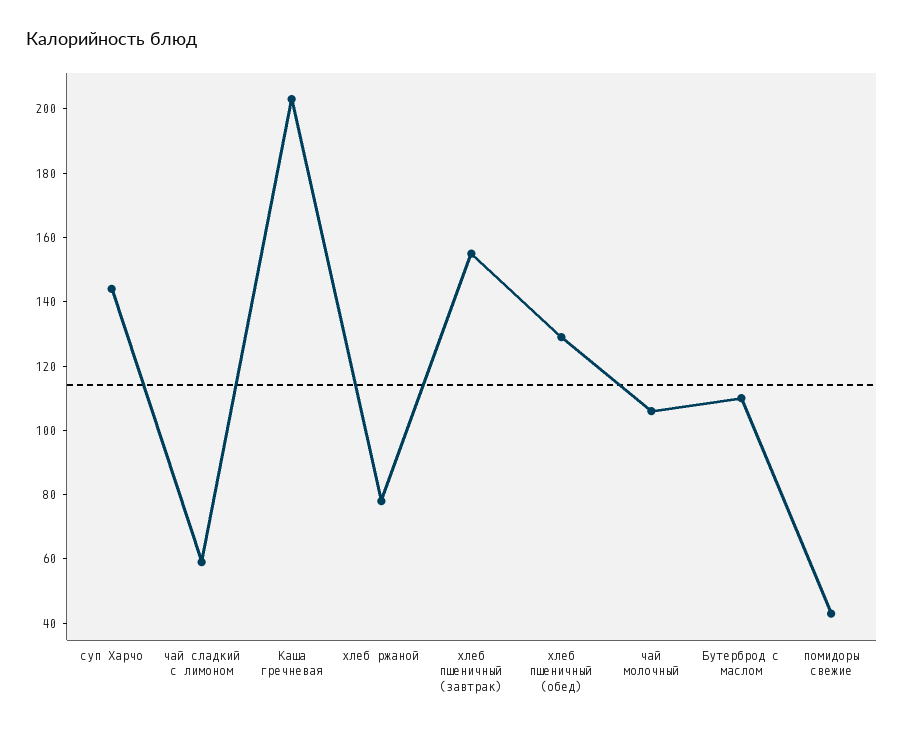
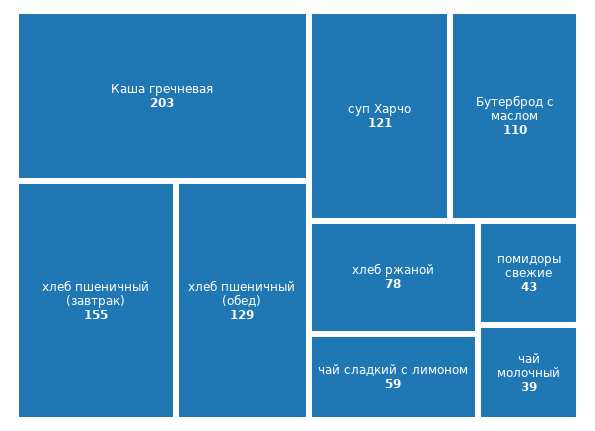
суп Харчо: 145 -> 121
чай молочный: 105 -> 39

